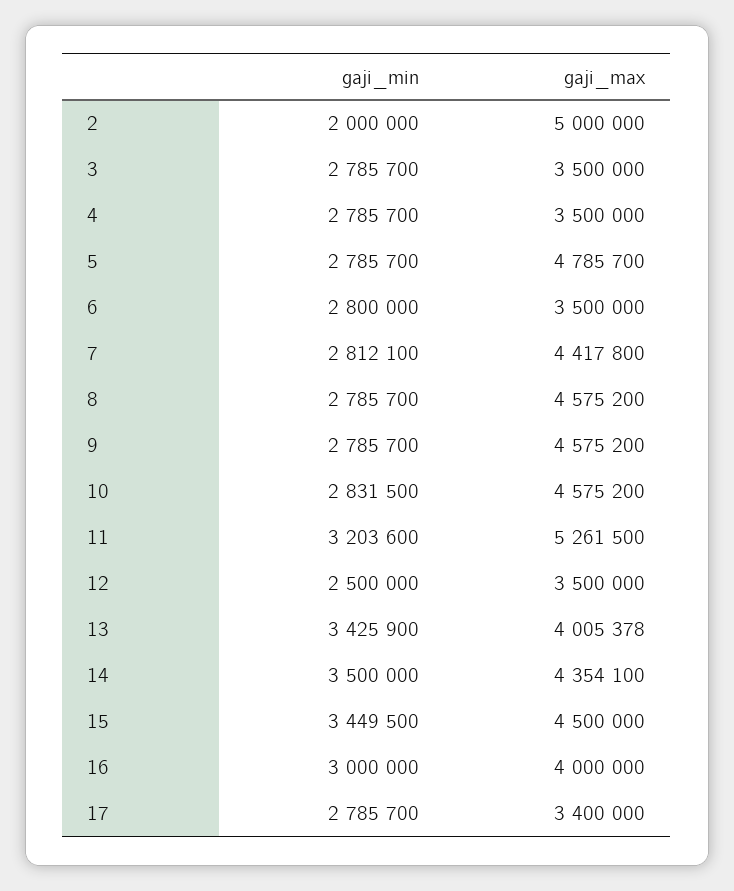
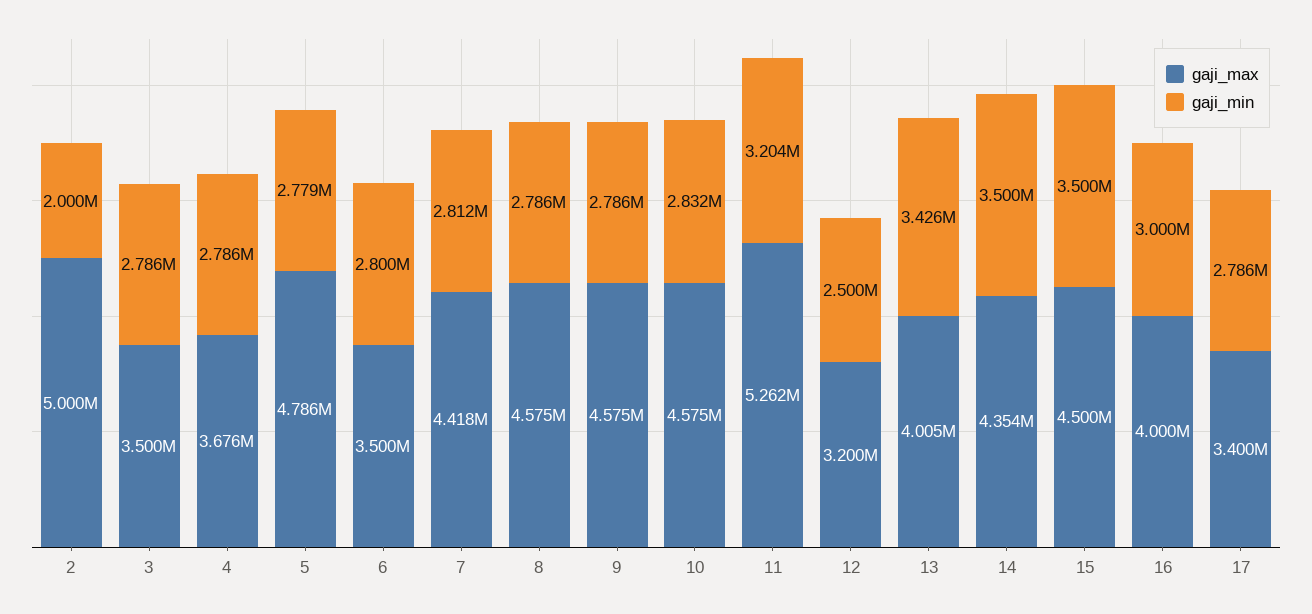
gaji_max, 4: 3500000 -> 3676000
gaji_min, 5: 2785700 -> 2779000
gaji_max, 12: 3500000 -> 3200000
gaji_min, 15: 3449500 -> 3500000

